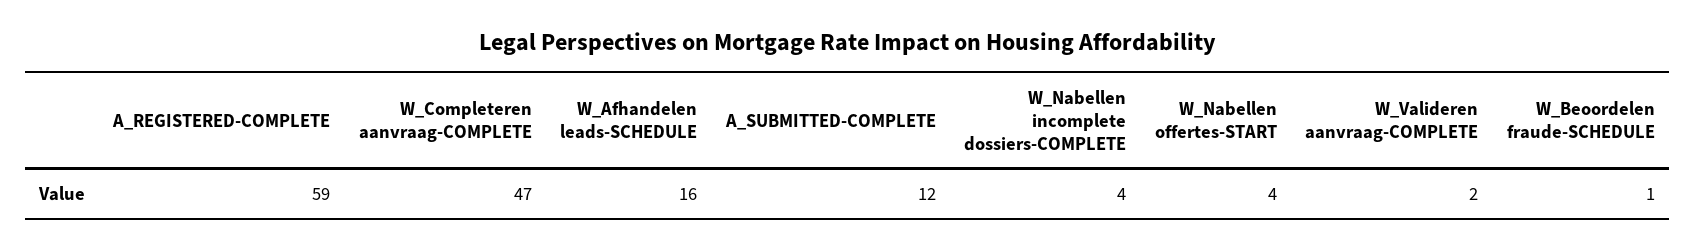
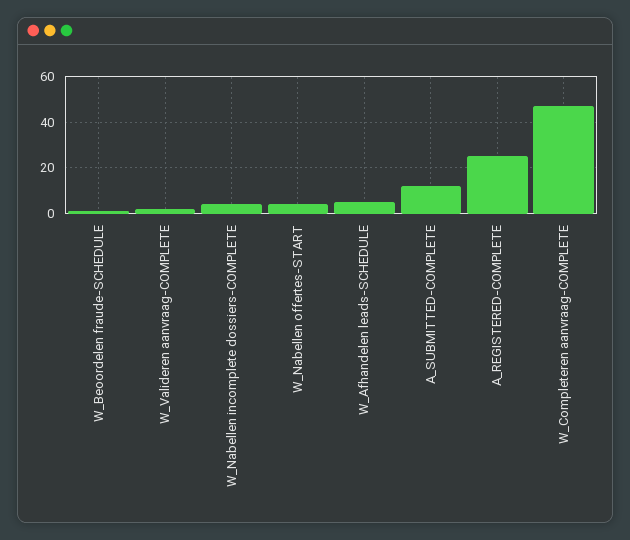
A_REGISTERED-COMPLETE: 59 -> 25
W_Afhandelen leads-SCHEDULE: 16 -> 5

